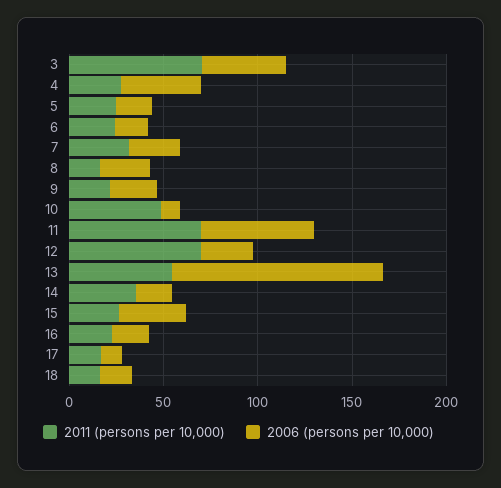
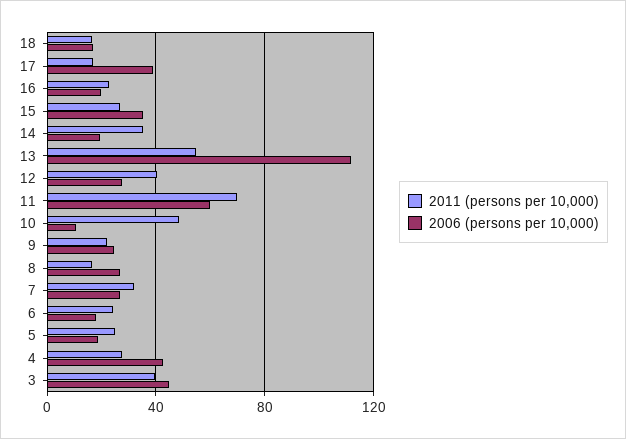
2011 (persons per 10,000), 3: 70 -> 40
2011 (persons per 10,000), 12: 70 -> 40
2006 (persons per 10,000), 17: 10 -> 40

